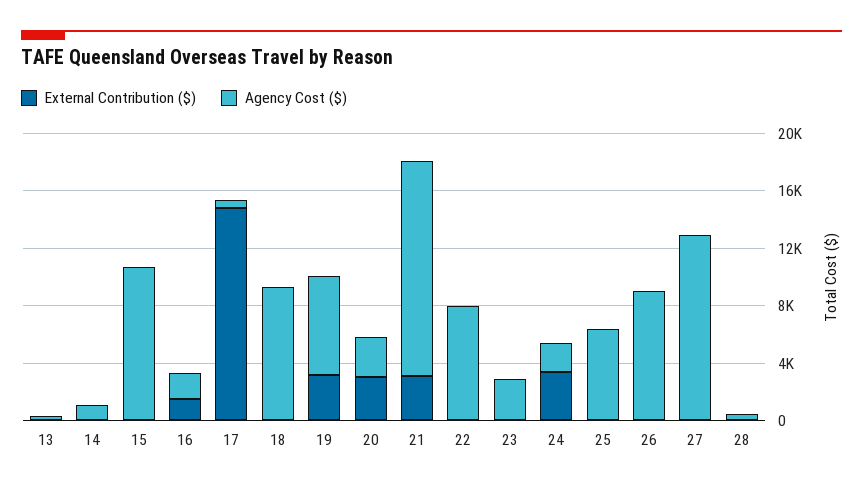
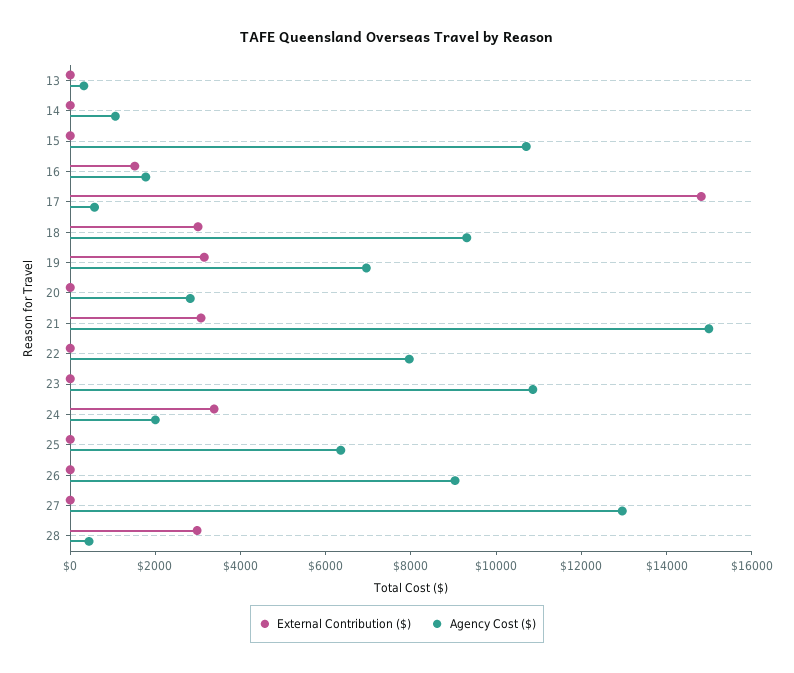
External Contribution ($), 18: 0 -> 3000
External Contribution ($), 20: 3000 -> 0
Agency Cost ($), 23: 3000 -> 11000
External Contribution ($), 28: 0 -> 3000

